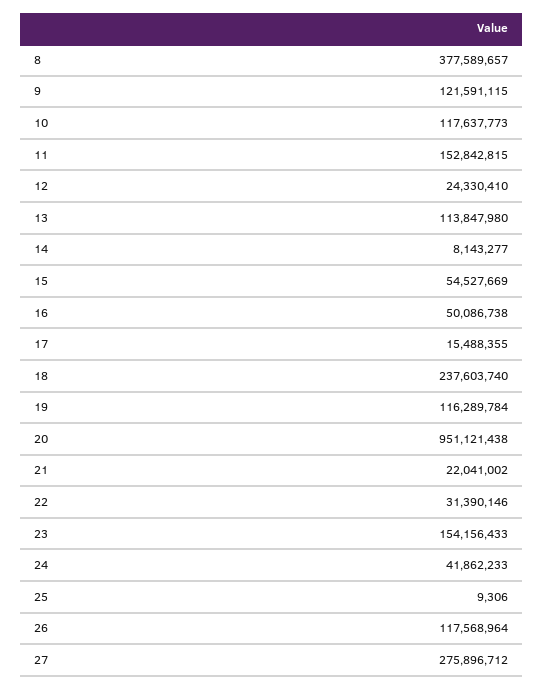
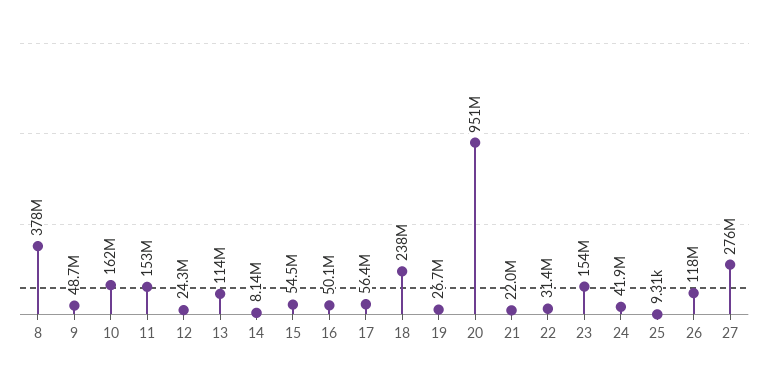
9: 121591115 -> 48700000
10: 117637773 -> 162000000
17: 15488355 -> 56400000
19: 116289784 -> 26700000

